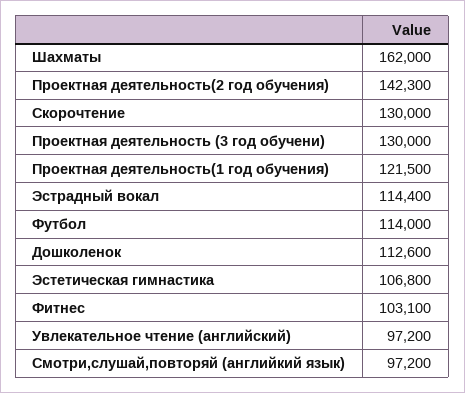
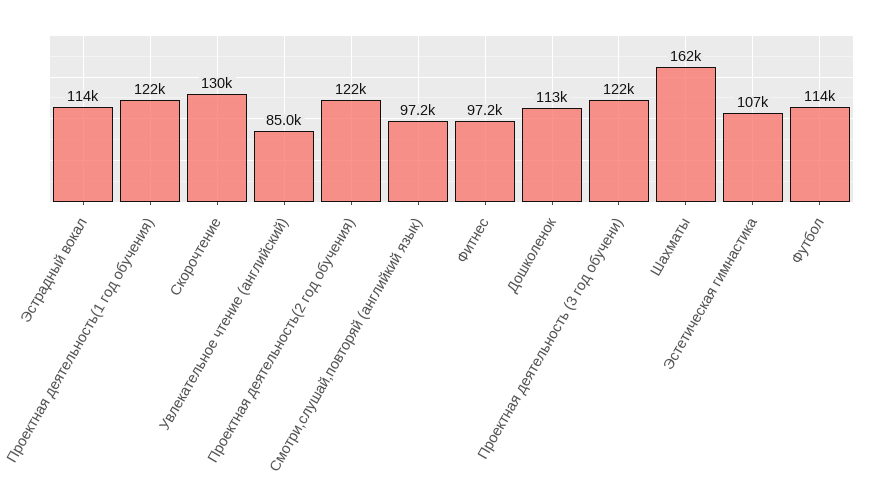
Проектная деятельность(2 год обучения): 142300 -> 122000
Проектная деятельность (3 год обучени): 130000 -> 122000
Фитнес: 103100 -> 97200
Увлекательное чтение (английский): 97200 -> 85000

